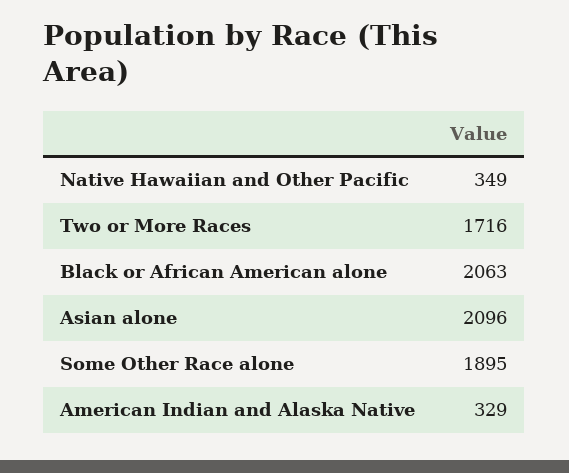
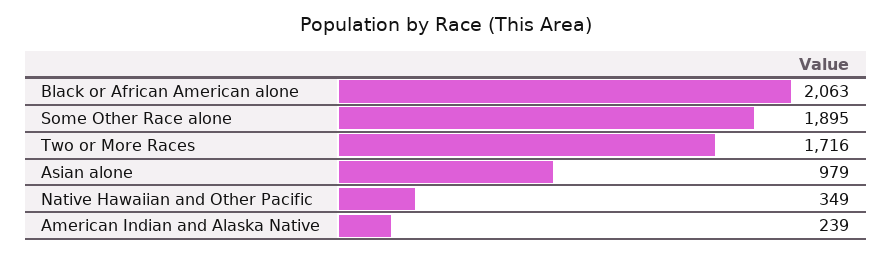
Asian alone: 2096 -> 979
American Indian and Alaska Native: 329 -> 239

